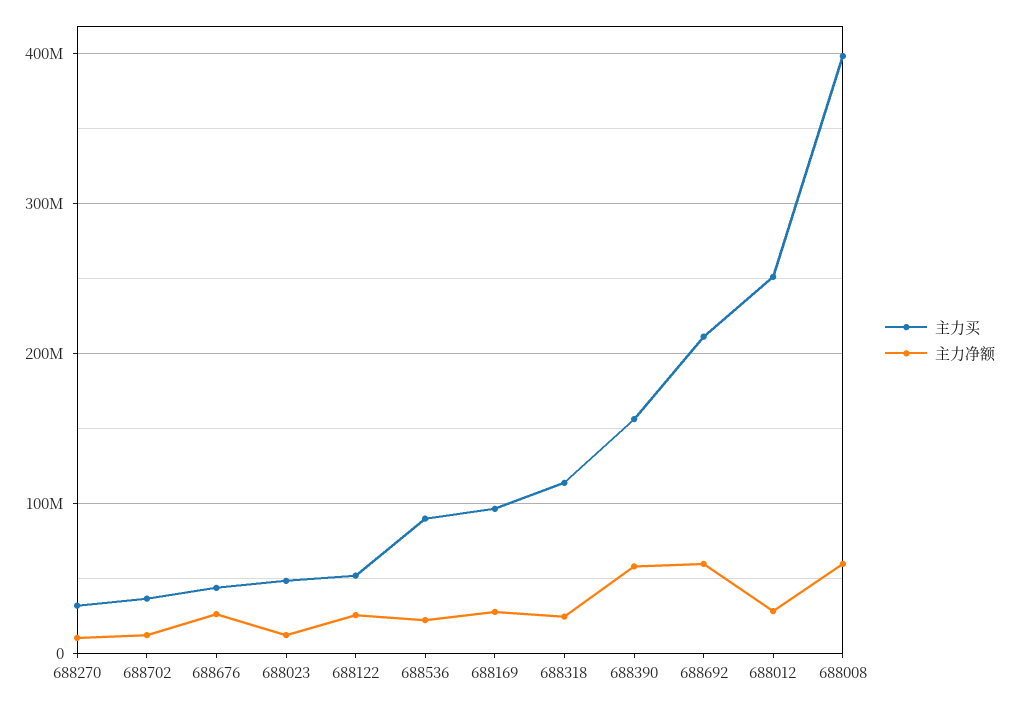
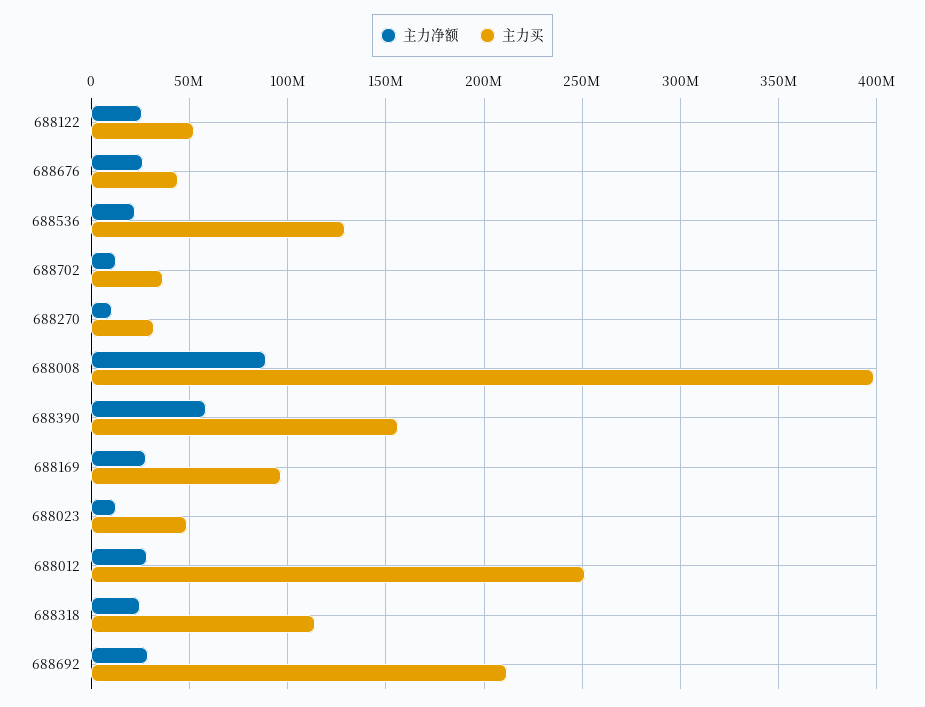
主力买, 688536: 90000000 -> 130000000
主力净额, 688692: 60000000 -> 30000000
主力净额, 688008: 60000000 -> 90000000

